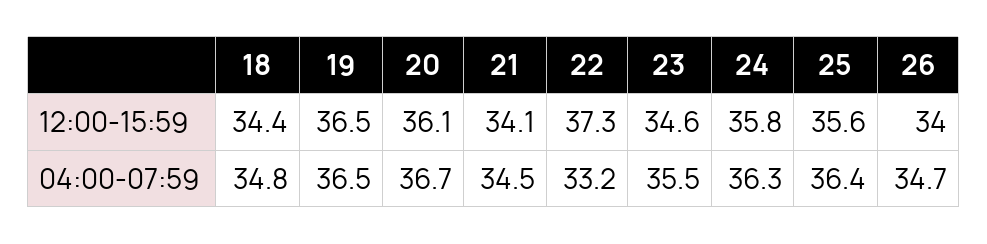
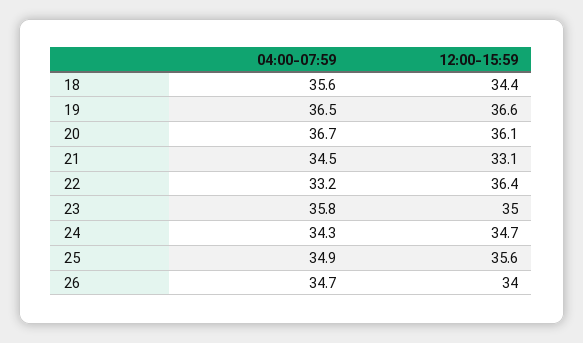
19, 12:00-15:59: 36.5 -> 36.6
21, 12:00-15:59: 34.1 -> 33.1
22, 12:00-15:59: 37.3 -> 36.4
23, 12:00-15:59: 34.6 -> 35
24, 12:00-15:59: 35.8 -> 34.7
18, 04:00-07:59: 34.8 -> 35.6
23, 04:00-07:59: 35.5 -> 35.8
24, 04:00-07:59: 36.3 -> 34.3
25, 04:00-07:59: 36.4 -> 34.9

